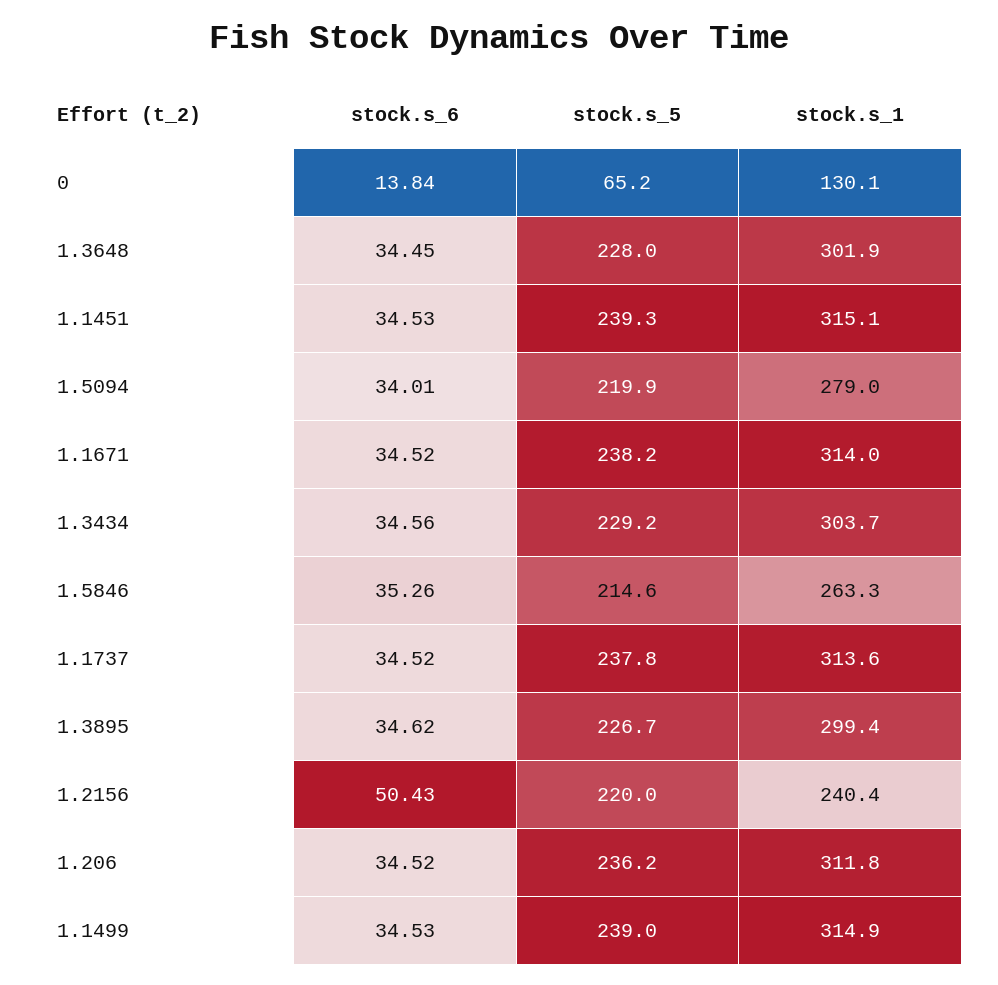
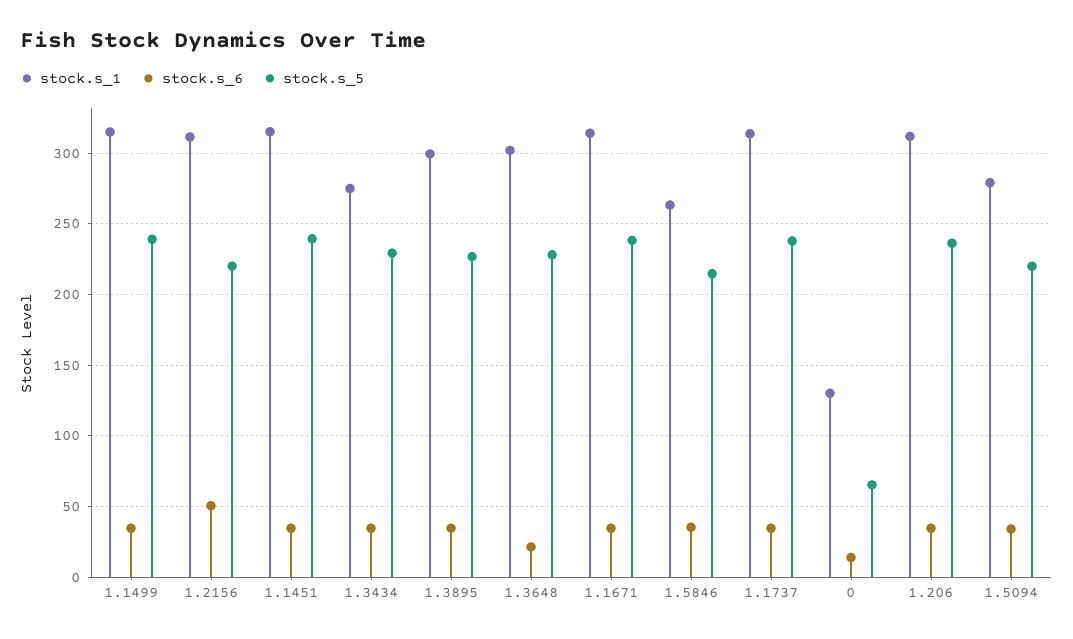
stock.s_6, 1.3648: 34.45 -> 20
stock.s_1, 1.3434: 303.7 -> 275
stock.s_1, 1.2156: 240.4 -> 310

